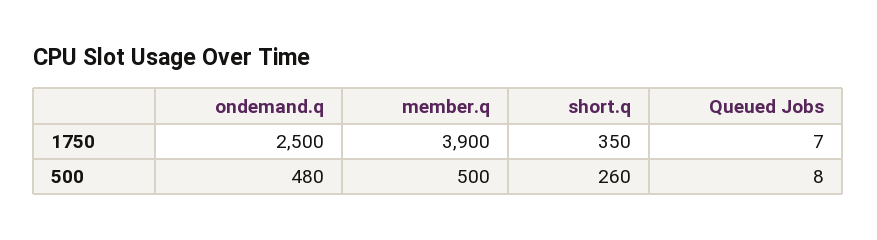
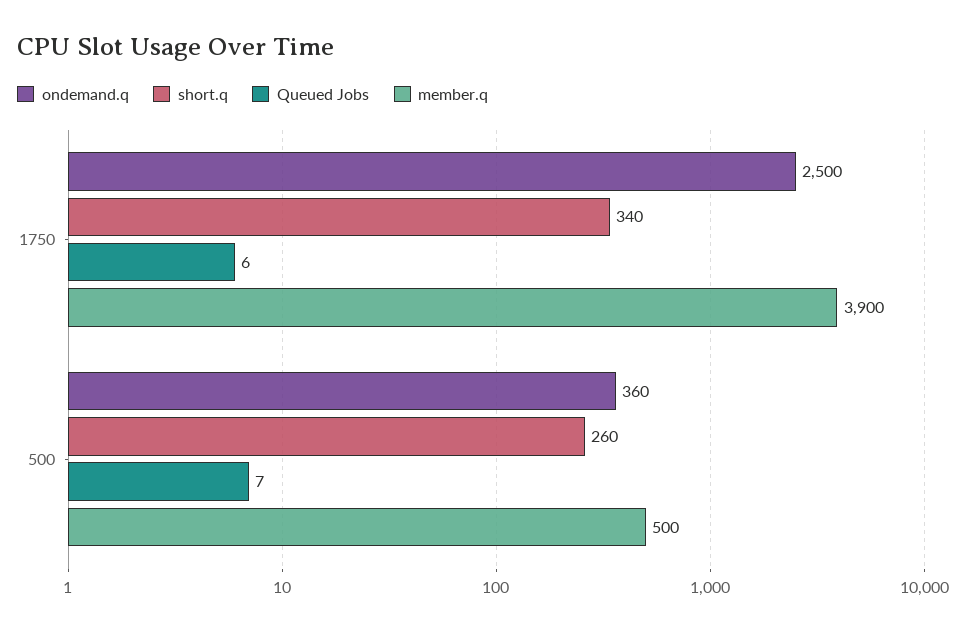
short.q, 1750: 350 -> 340
Queued Jobs, 1750: 7 -> 6
ondemand.q, 500: 480 -> 360
Queued Jobs, 500: 8 -> 7

